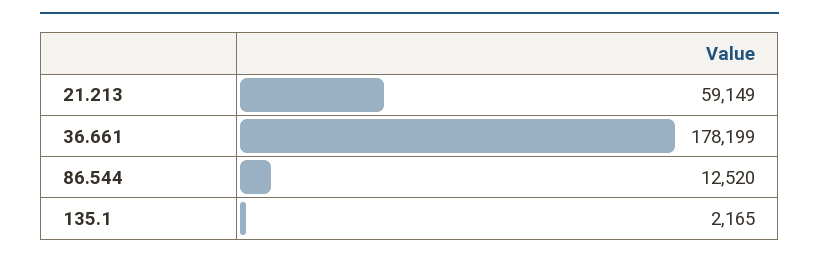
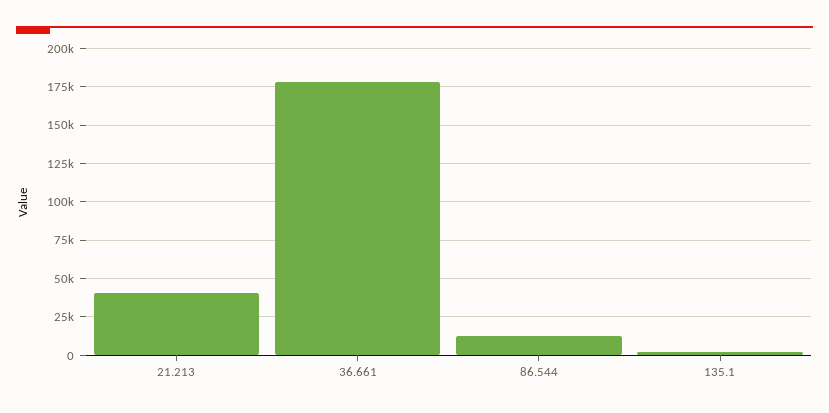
21.213: 59149 -> 40000

